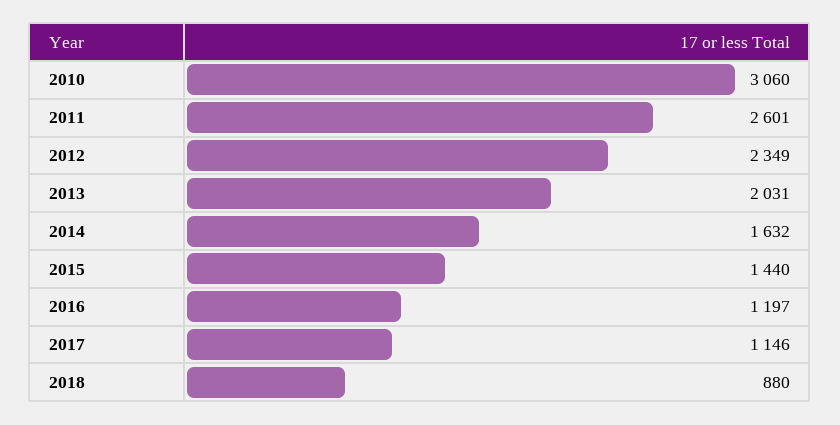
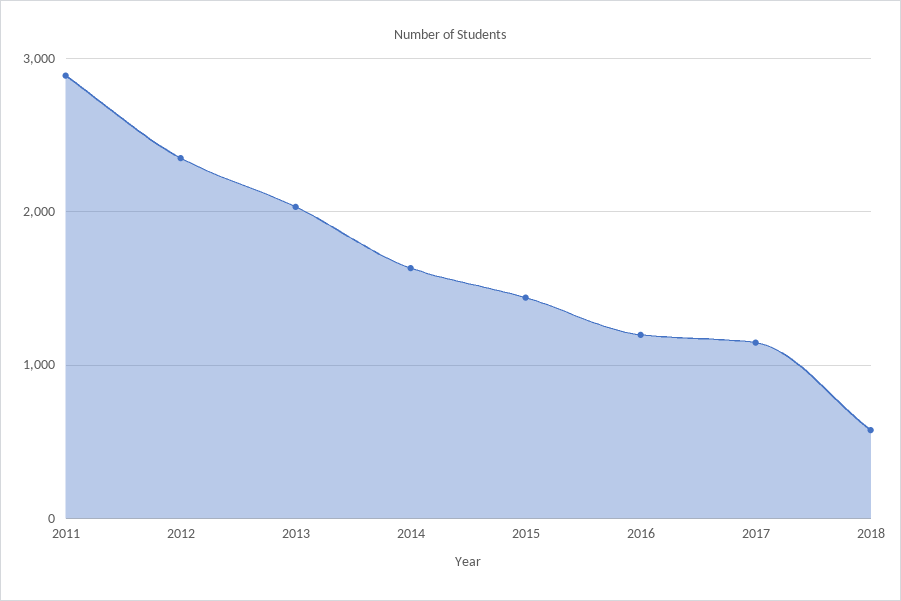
2010: 3060 -> none
2011: 2601 -> 2900
2018: 880 -> 600

